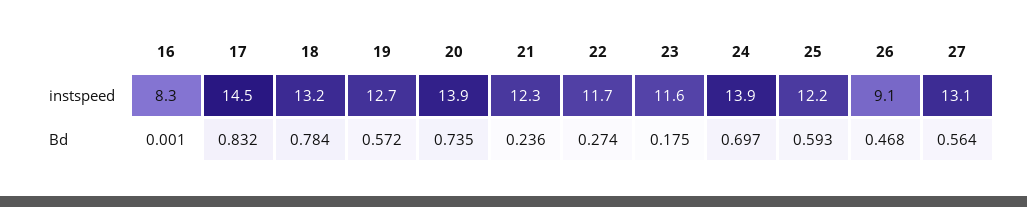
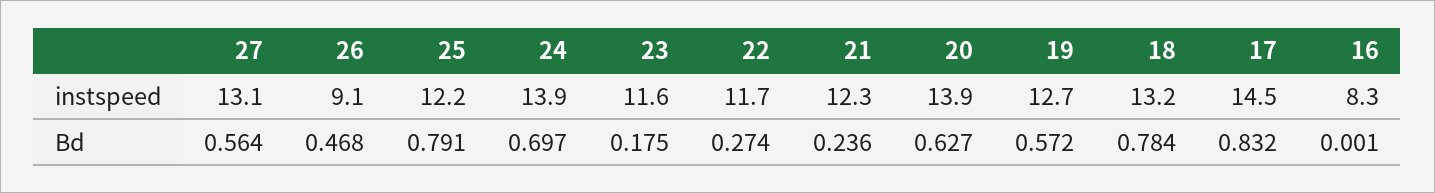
20, Bd: 0.735 -> 0.627
25, Bd: 0.593 -> 0.791

